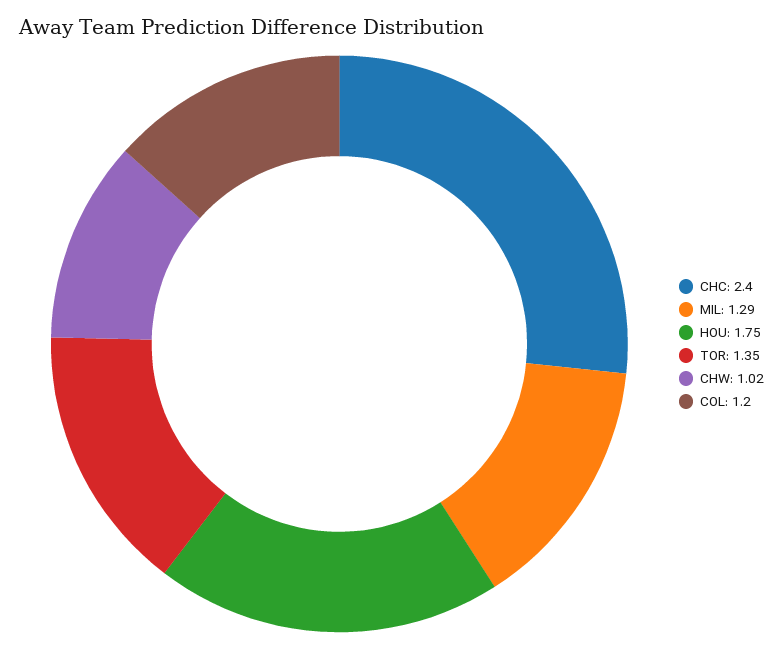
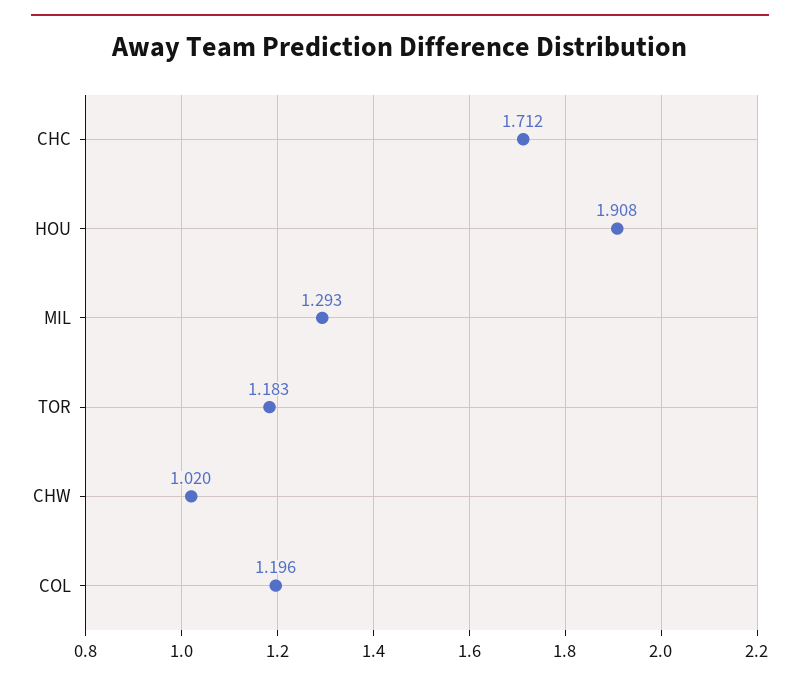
CHC: 2.4 -> 1.712
HOU: 1.75 -> 1.908
TOR: 1.35 -> 1.183

